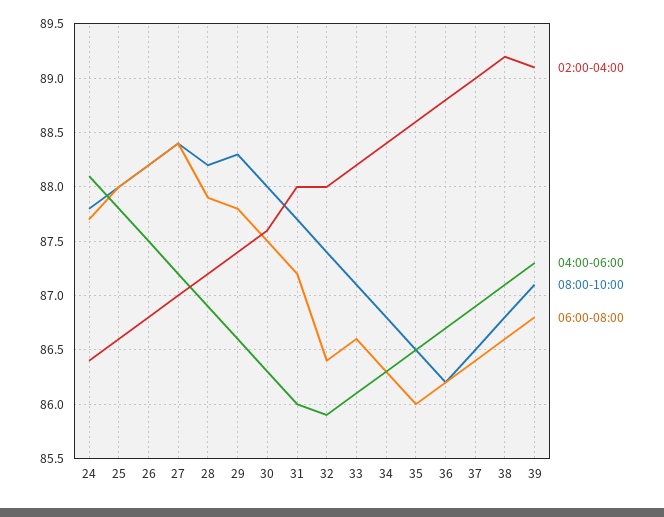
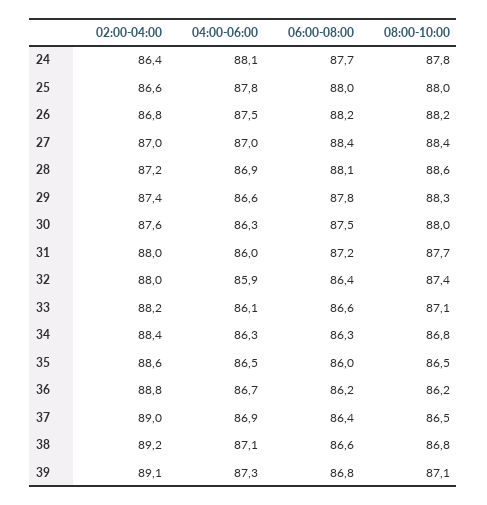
04:00-06:00, 27: 87.2 -> 87
08:00-10:00, 28: 88.2 -> 88.6
06:00-08:00, 28: 87.9 -> 88.1

